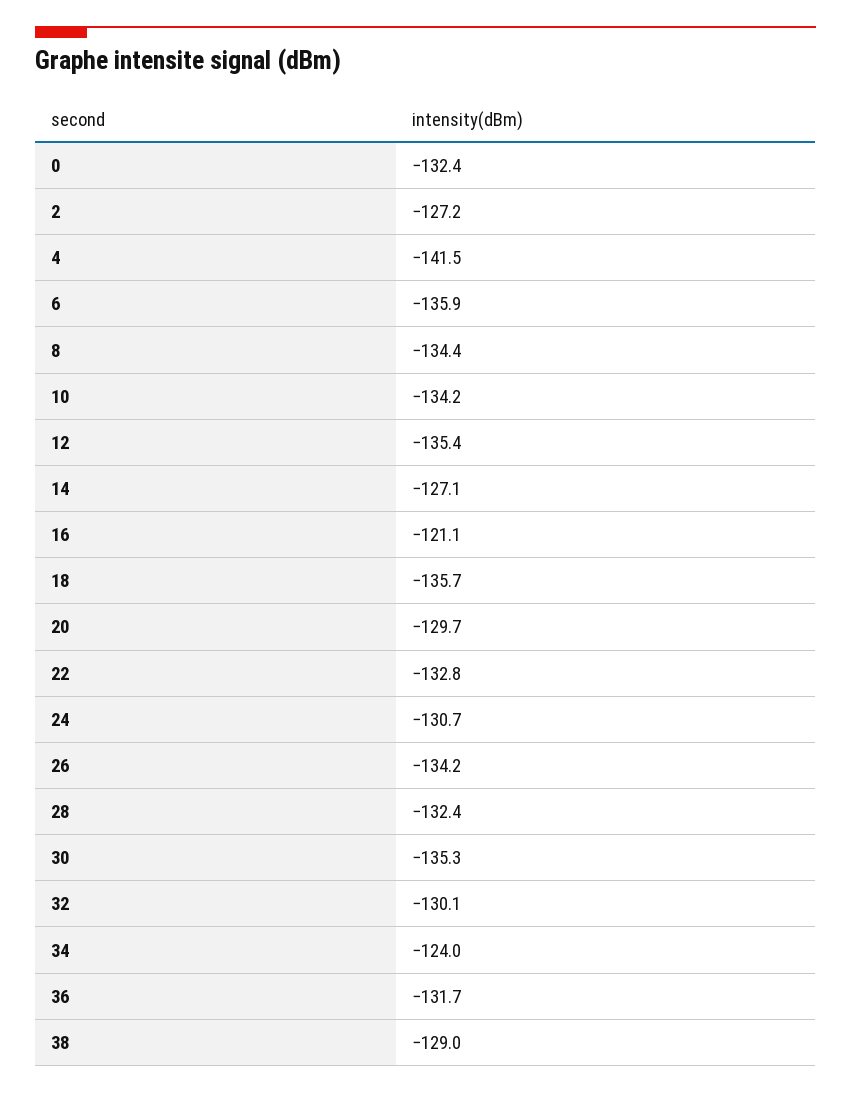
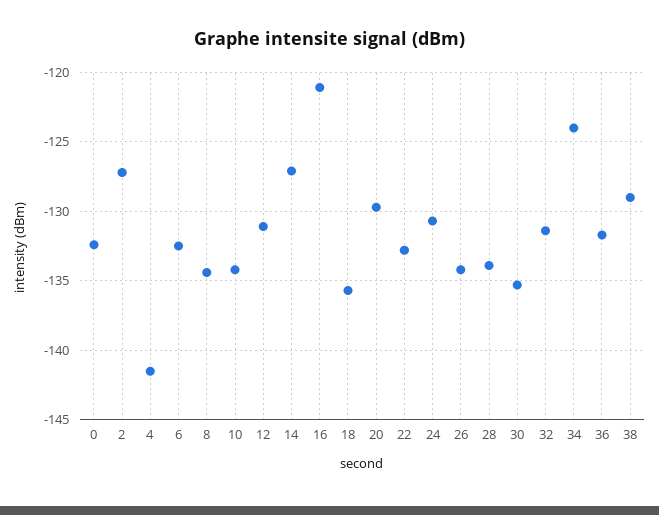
6: -135.9 -> -132.5
12: -135.4 -> -131
28: -132.4 -> -134
32: -130.1 -> -131.5

